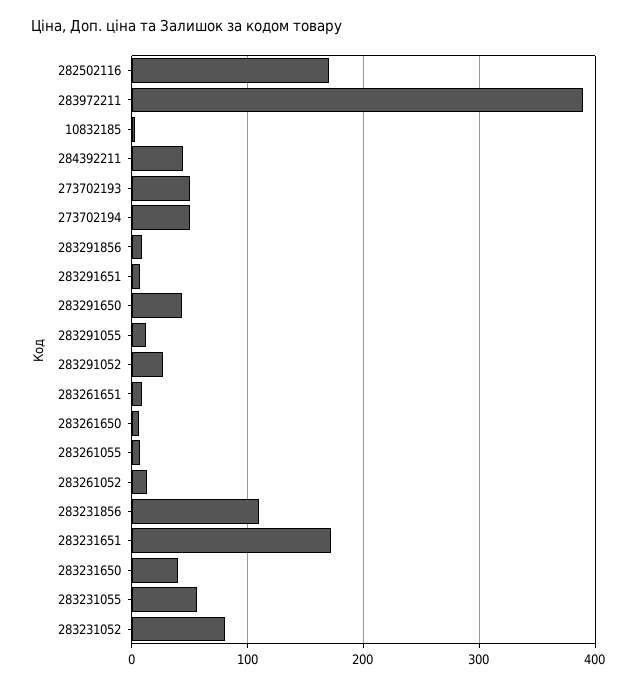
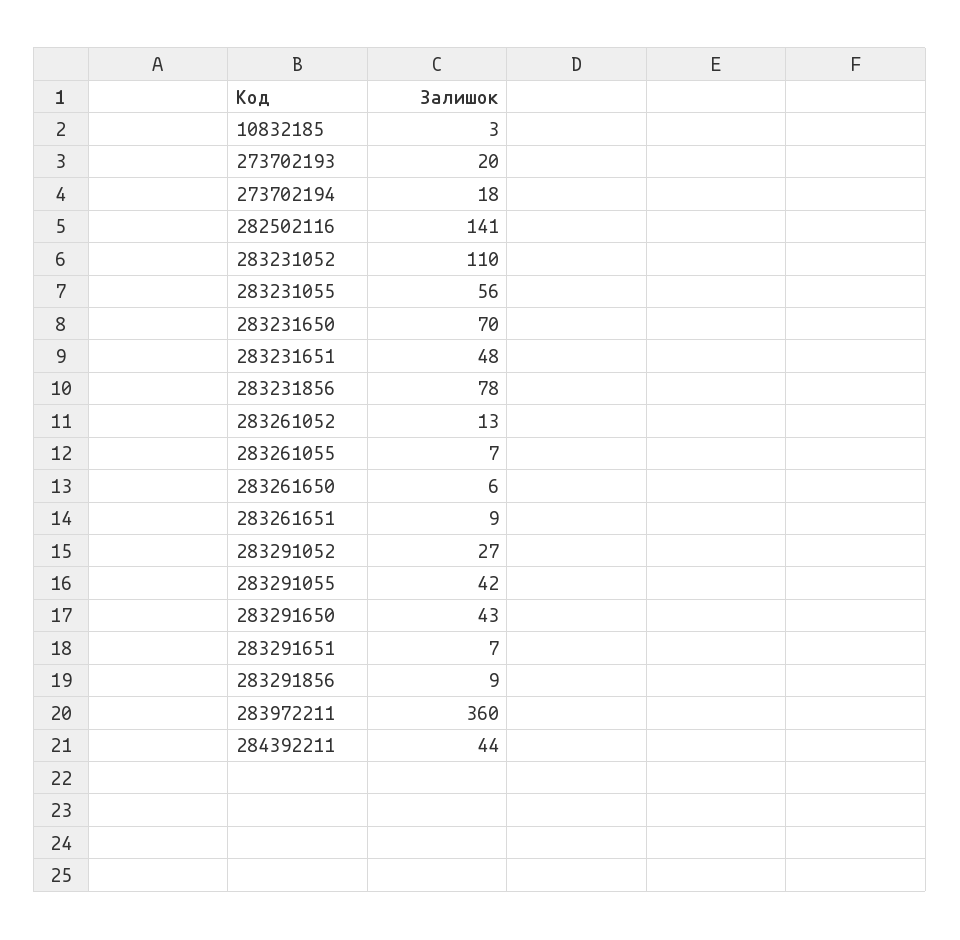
282502116: 170 -> 141
283972211: 390 -> 360
273702193: 50 -> 20
273702194: 50 -> 18
283291055: 10 -> 42
283231856: 110 -> 78
283231651: 170 -> 48
283231650: 40 -> 70
283231052: 80 -> 110

